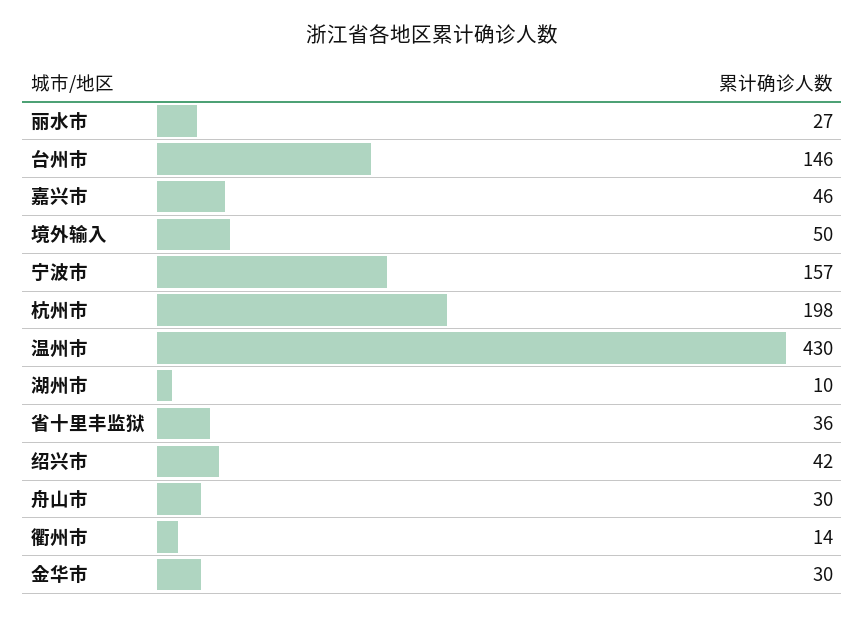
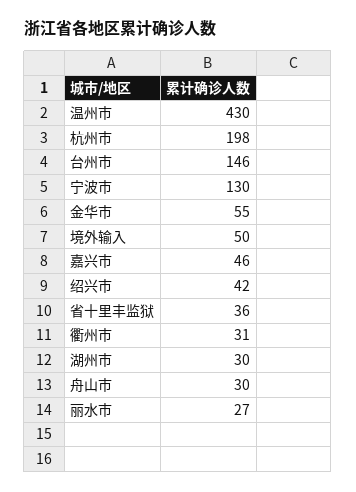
宁波市: 157 -> 130
湖州市: 10 -> 30
衢州市: 14 -> 31
金华市: 30 -> 55

